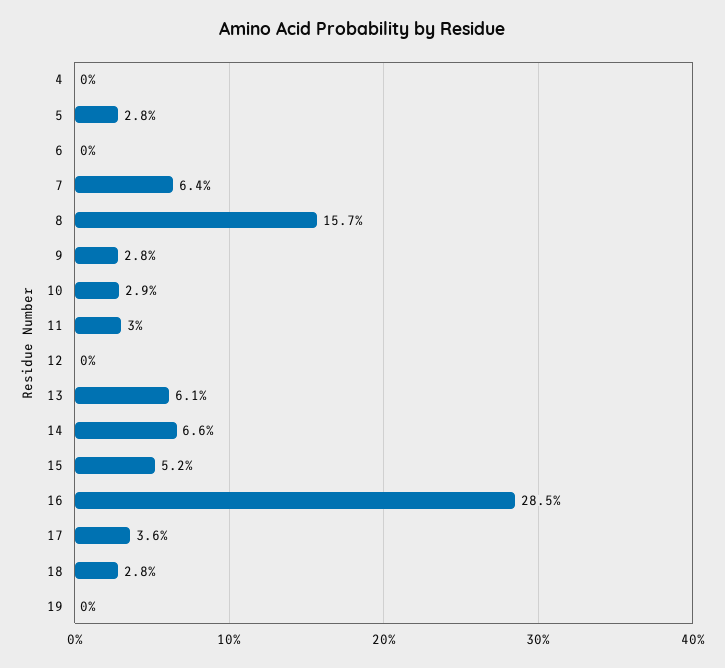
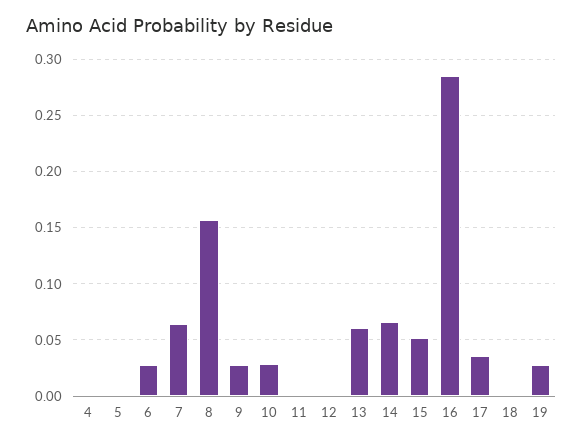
5: 0.028 -> 0
6: 0 -> 0.03
11: 0.03 -> 0
18: 0.028 -> 0
19: 0 -> 0.03

